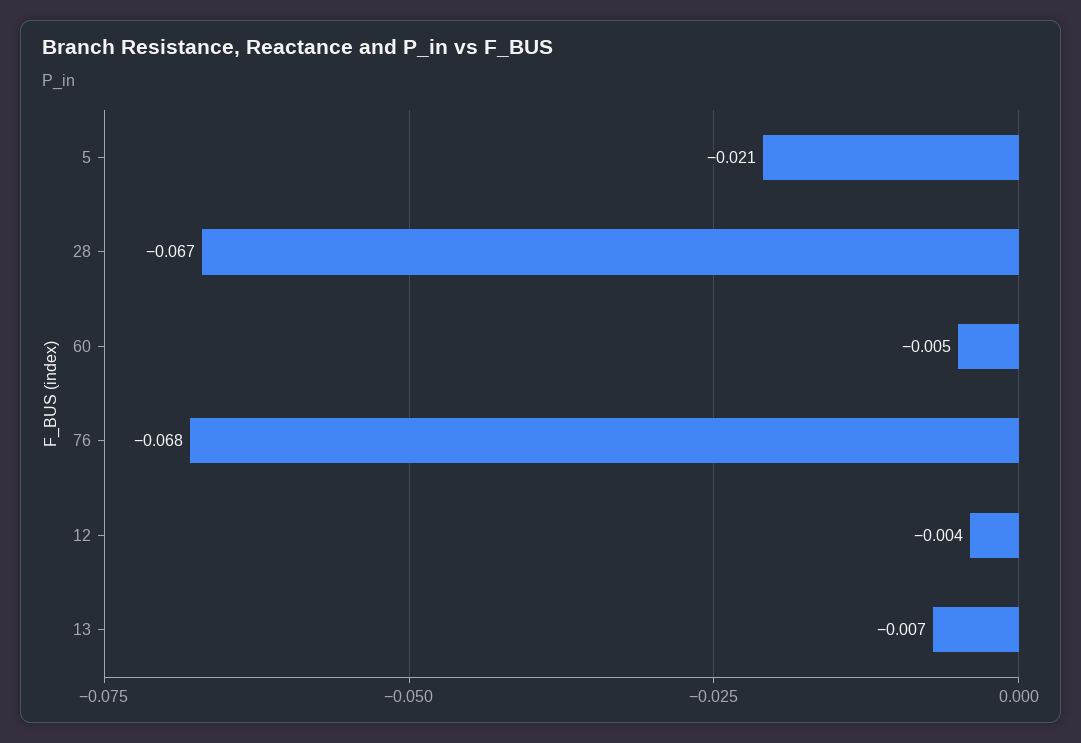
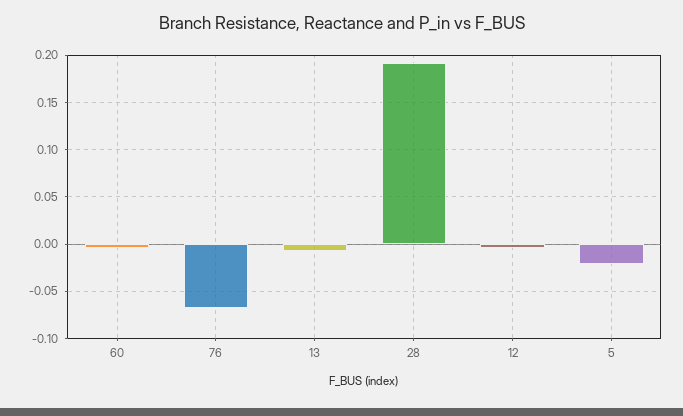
28: -0.067 -> 0.19

